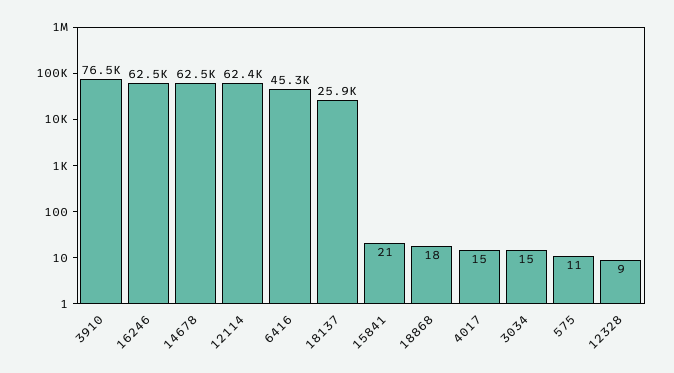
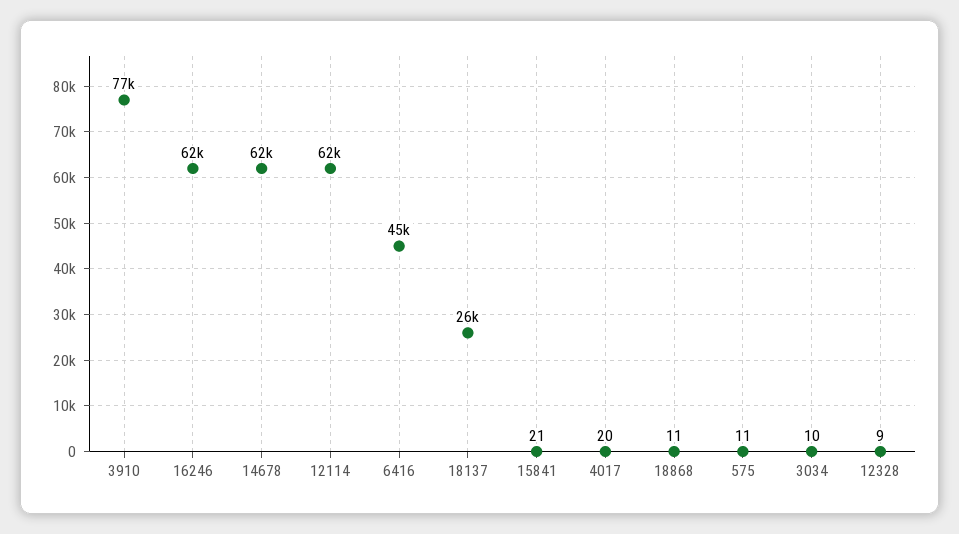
18868: 18 -> 11
4017: 15 -> 20
3034: 15 -> 10

